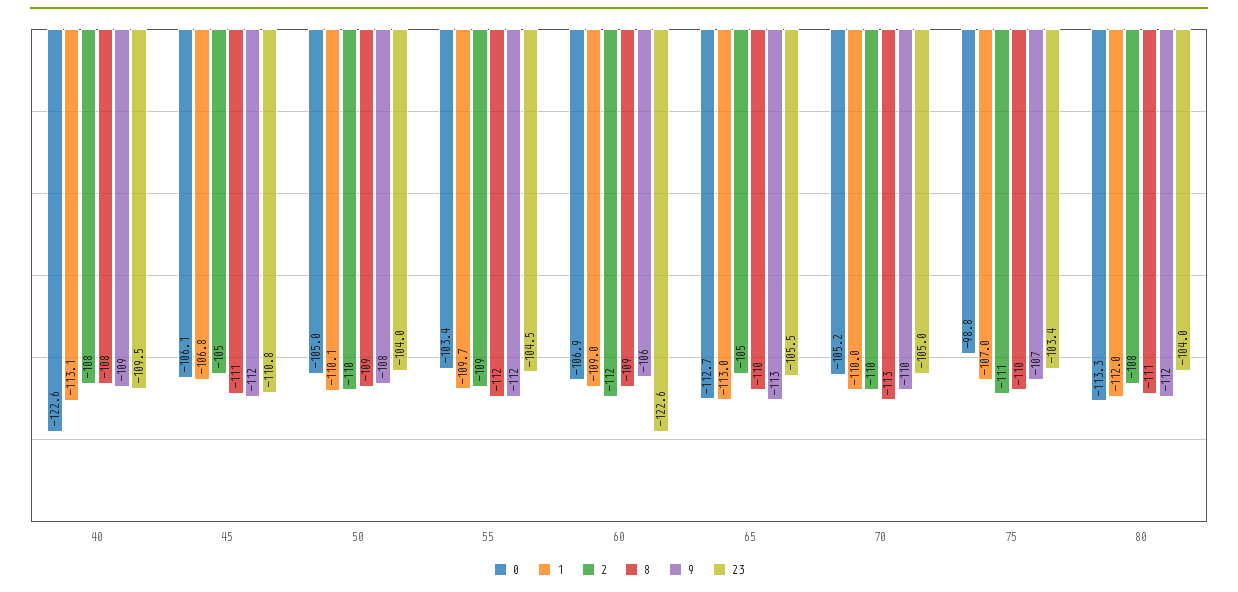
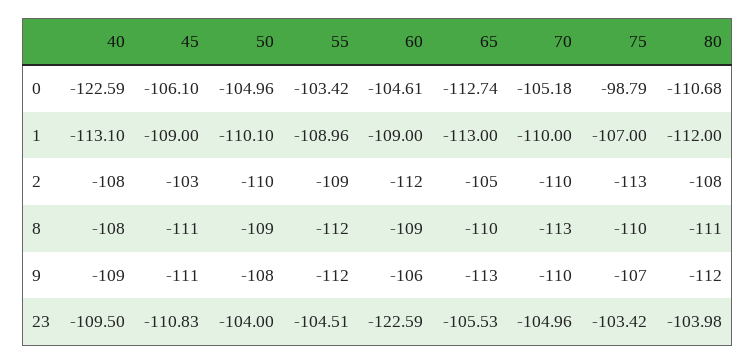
1, 45: -106.8 -> -109
2, 45: -105 -> -103
9, 45: -112 -> -111
1, 55: -109.7 -> -108.96
0, 60: -106.9 -> -104.61
2, 75: -111 -> -113
0, 80: -113.3 -> -110.68

